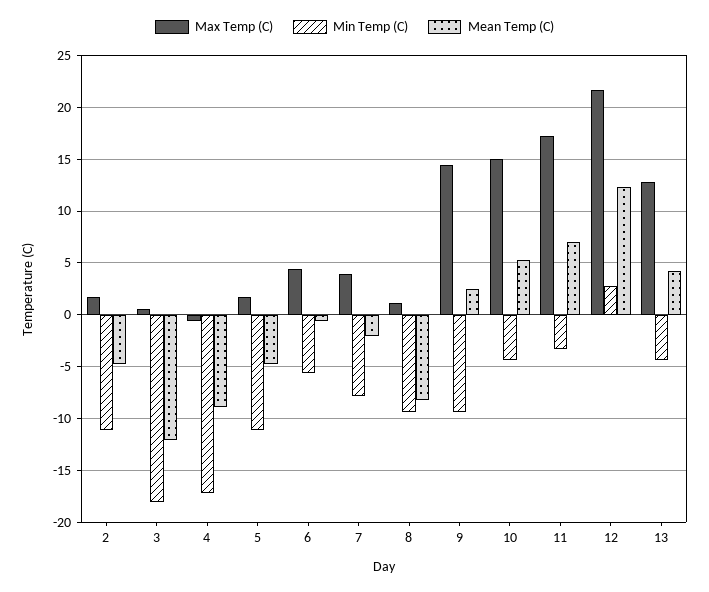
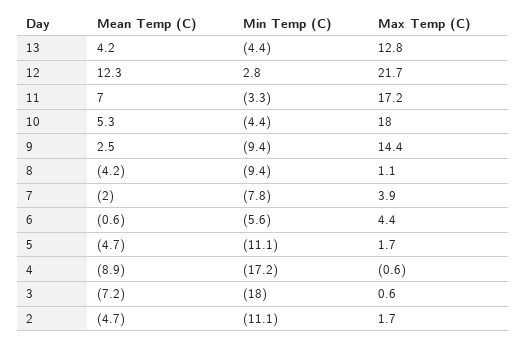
Mean Temp (C), 3: -12 -> -7.2
Mean Temp (C), 8: -8 -> -4.2
Max Temp (C), 10: 15 -> 18

